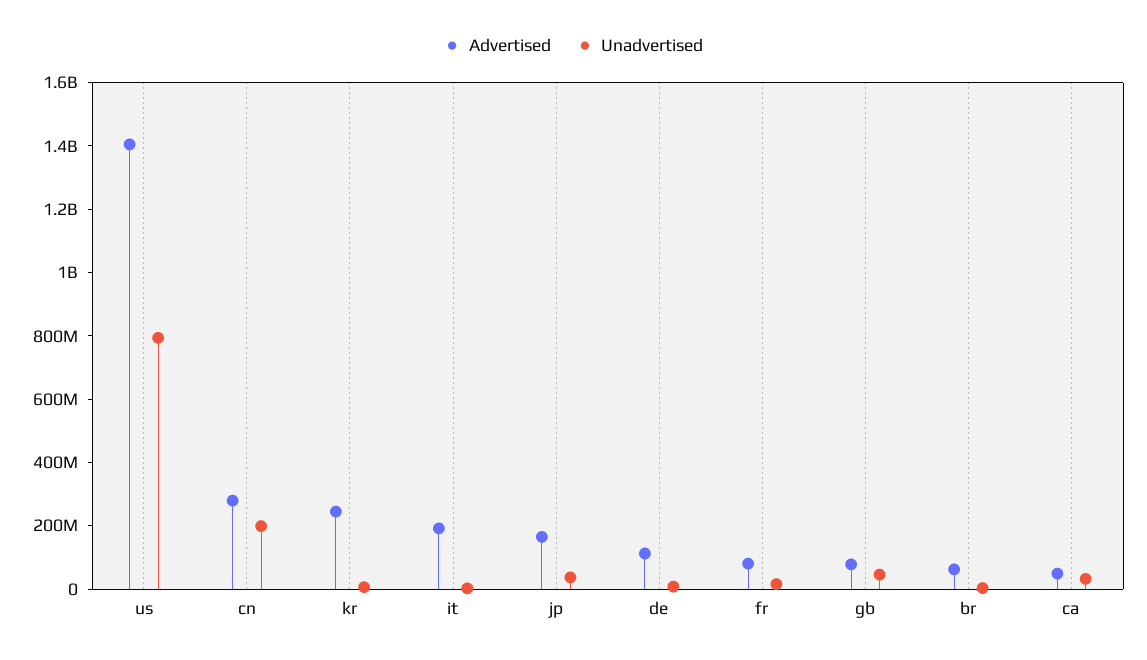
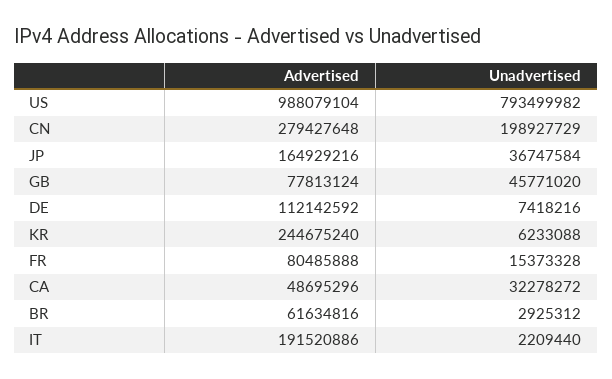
Advertised, us: 1400000000 -> 988079104

